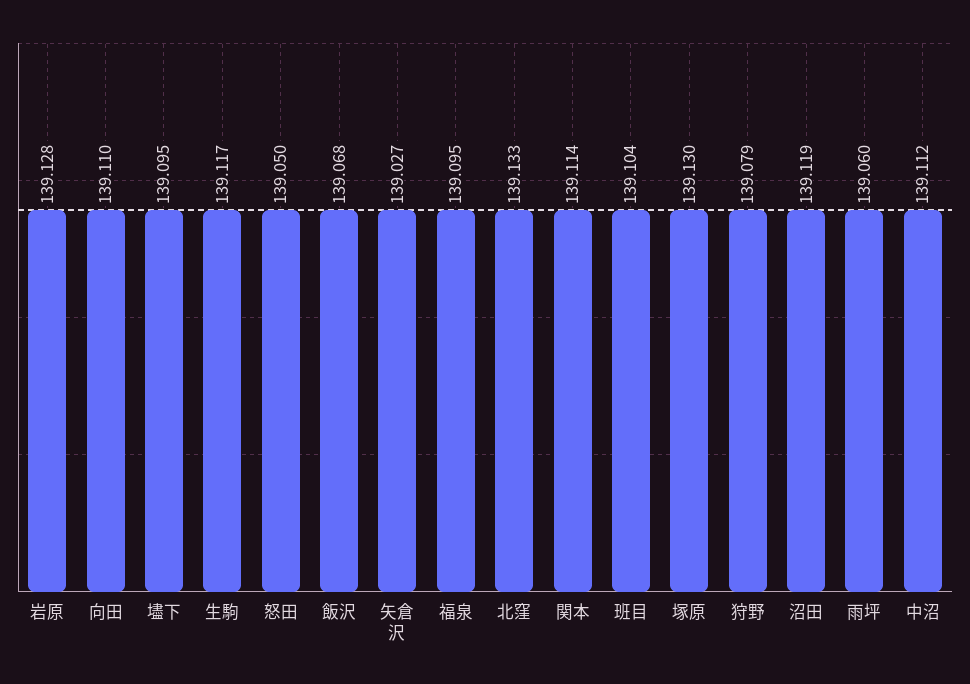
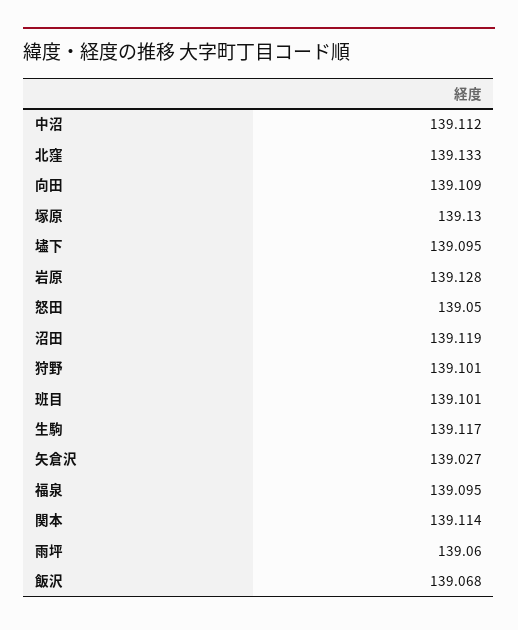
向田: 139.11 -> 139.109
班目: 139.104 -> 139.101
狩野: 139.079 -> 139.101

